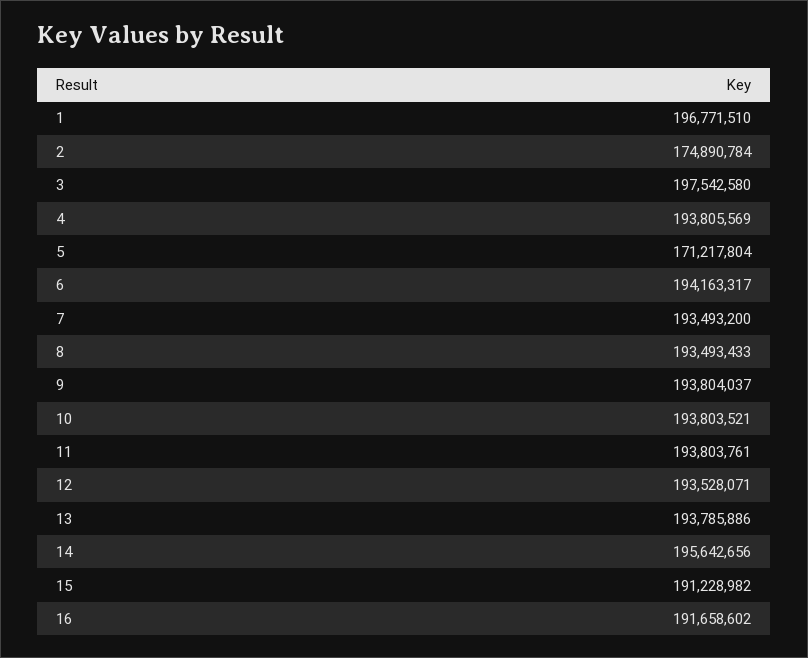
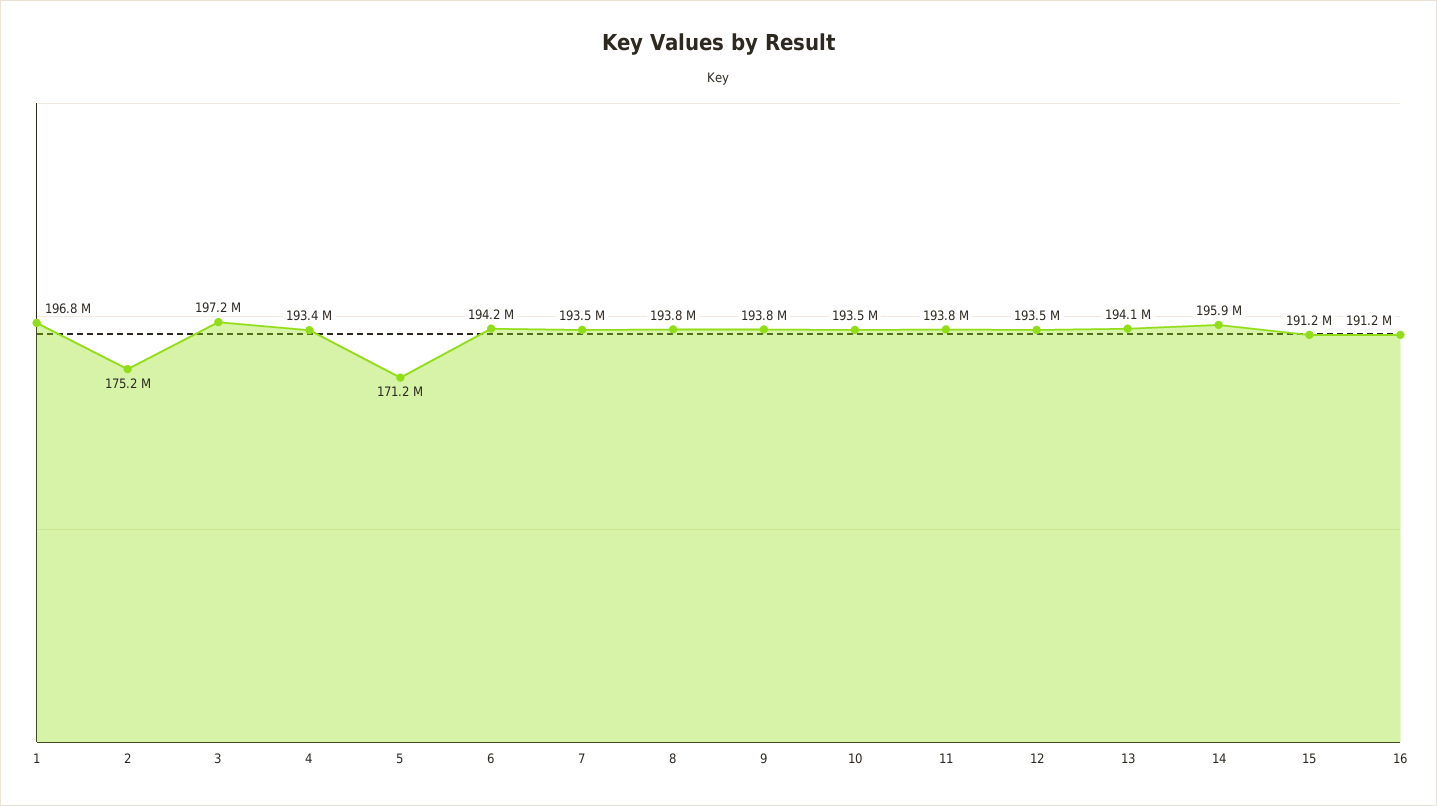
2: 174890784 -> 175200000
3: 197542580 -> 197200000
4: 193805569 -> 193400000
8: 193493433 -> 193800000
10: 193803521 -> 193500000
13: 193785886 -> 194100000
14: 195642656 -> 195900000
16: 191658602 -> 191200000

